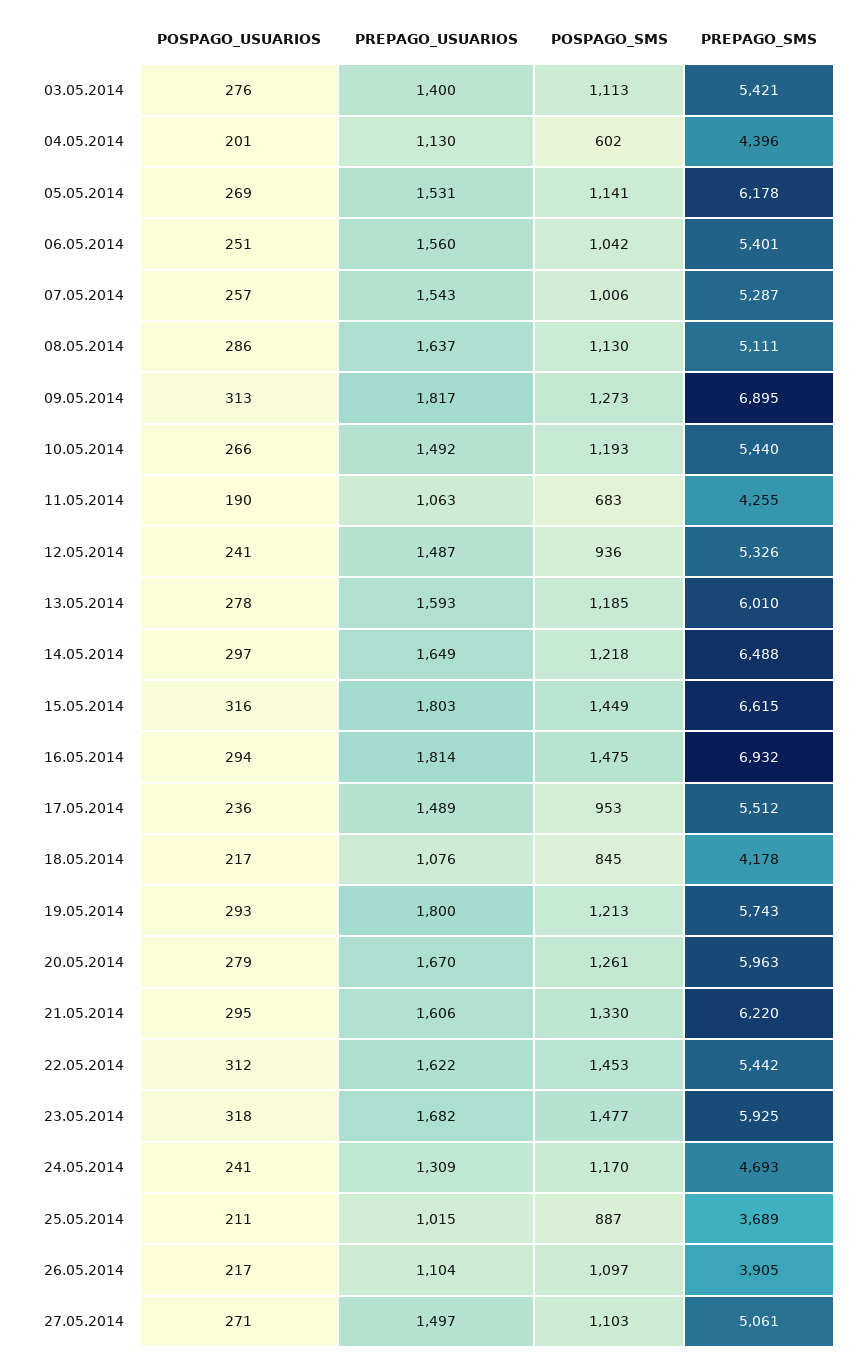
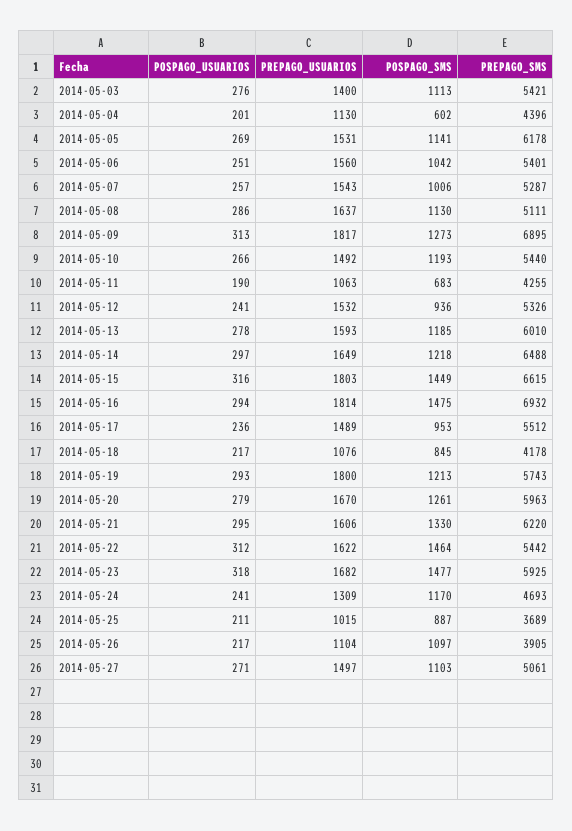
PREPAGO_USUARIOS, 12.05.2014: 1487 -> 1532
POSPAGO_SMS, 22.05.2014: 1453 -> 1464

